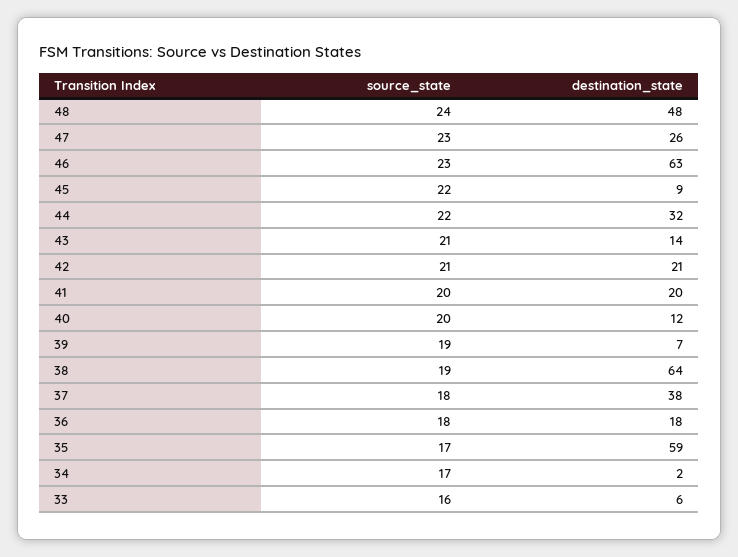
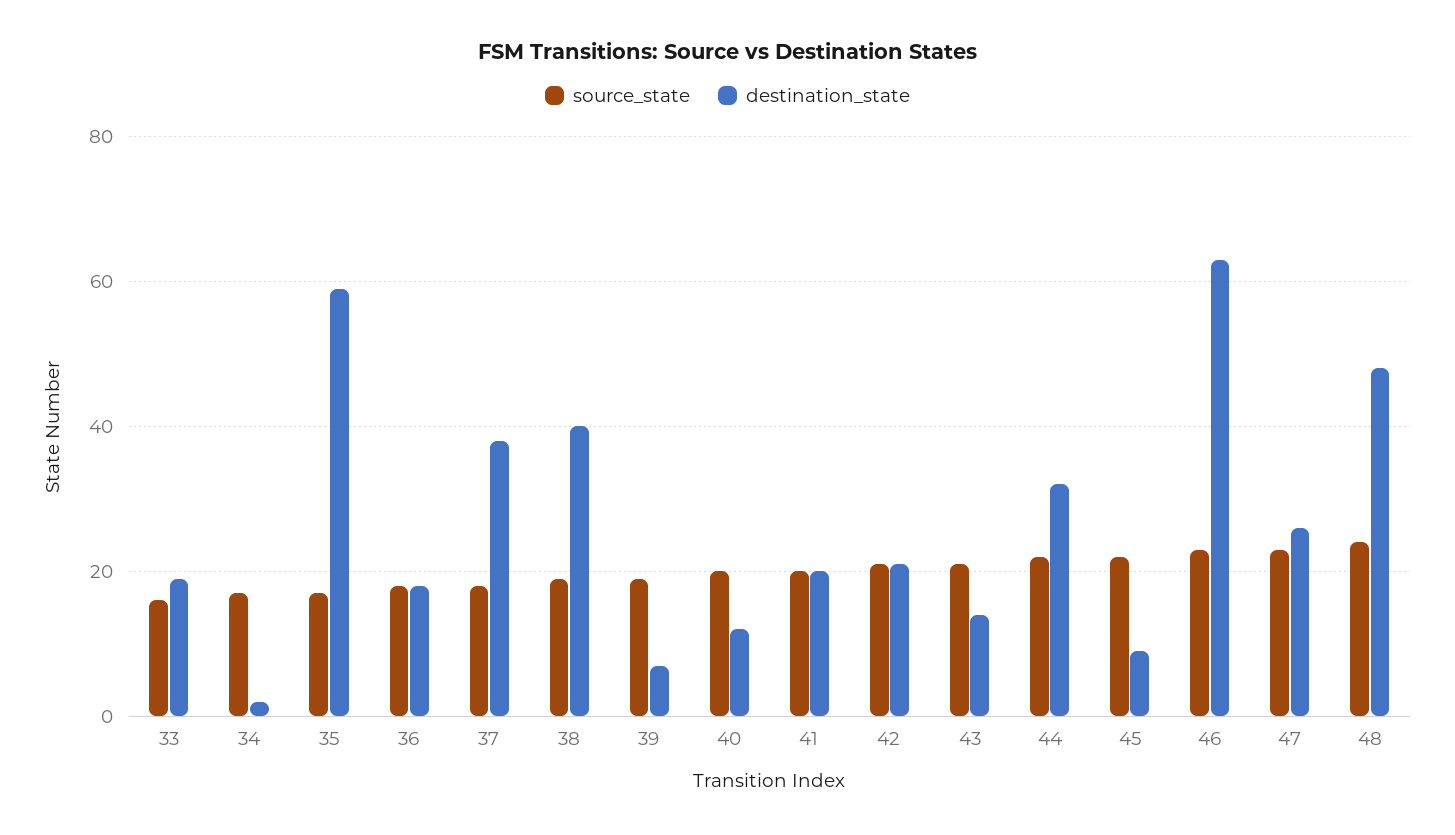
destination_state, 38: 64 -> 40
destination_state, 33: 6 -> 20

